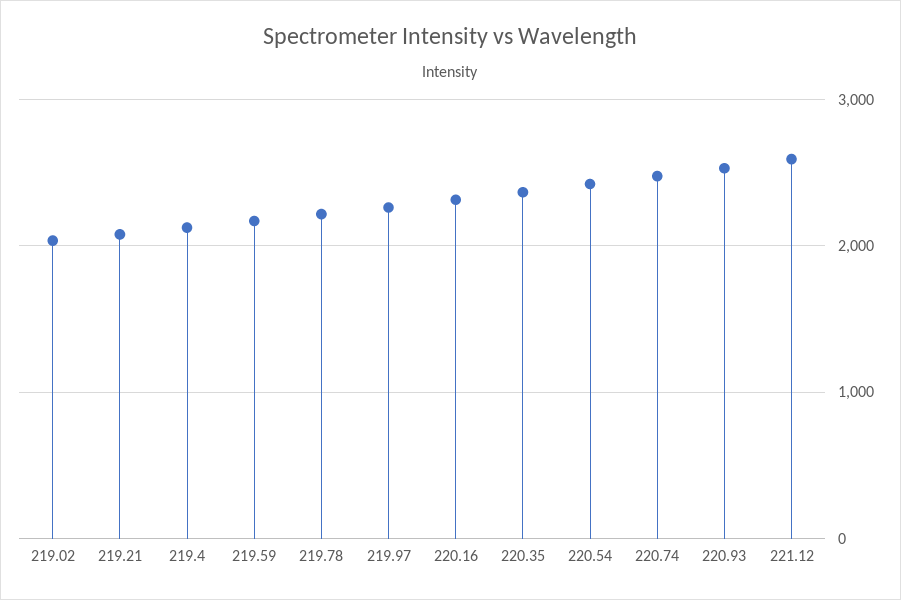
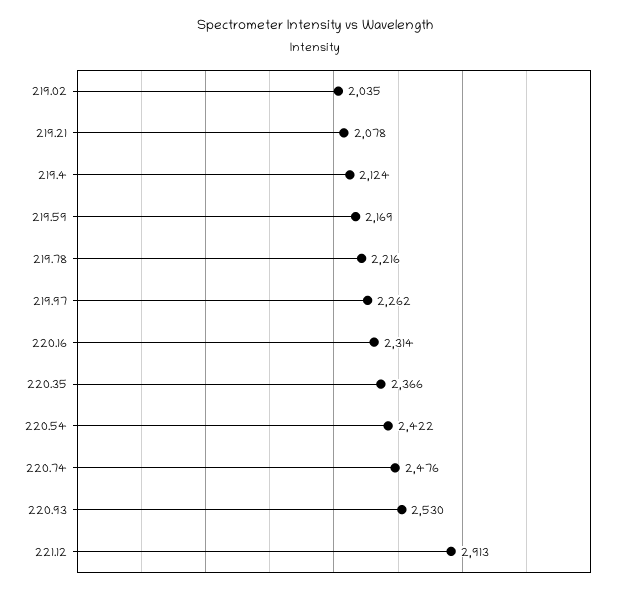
221.12: 2600 -> 2913

